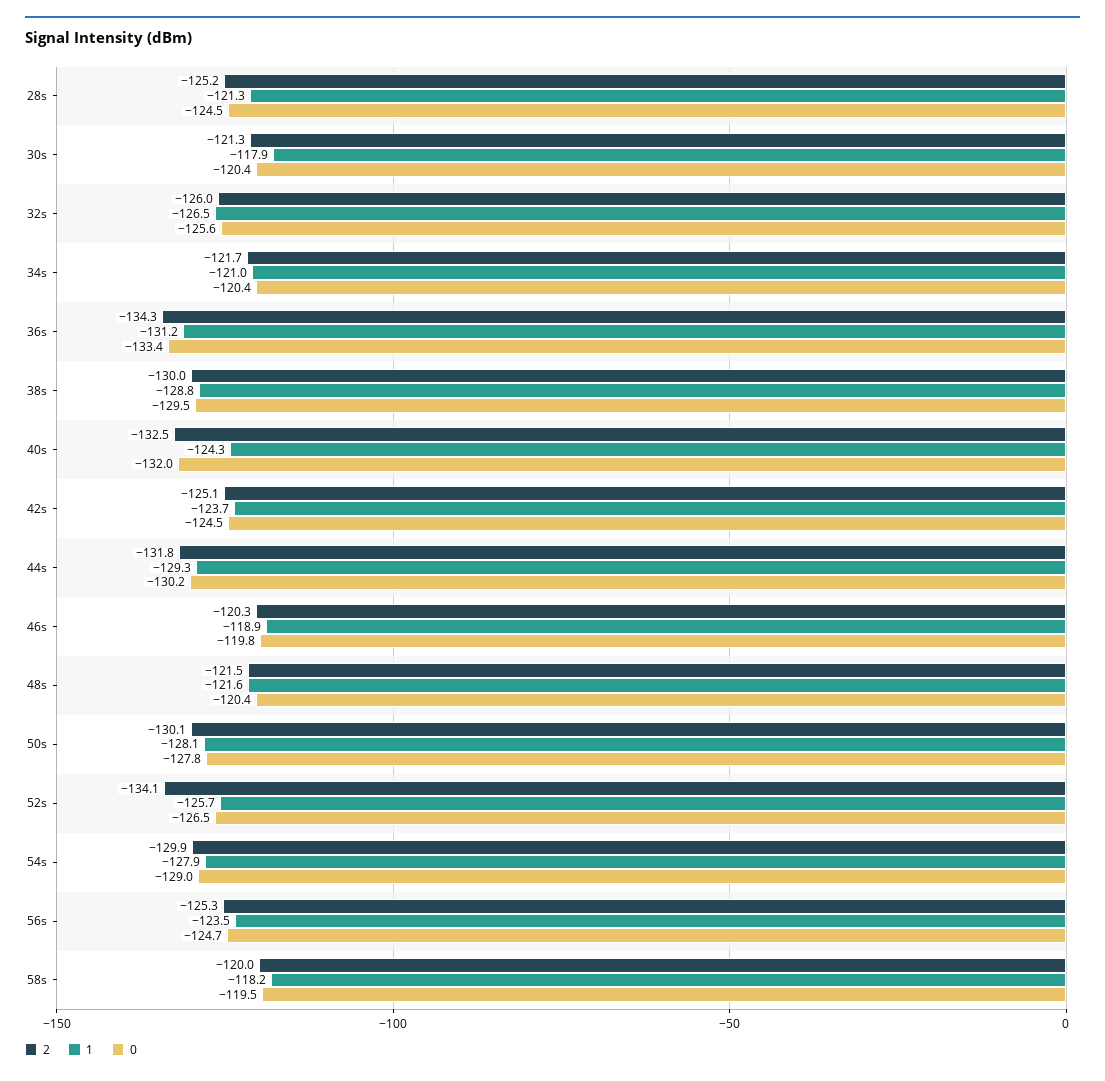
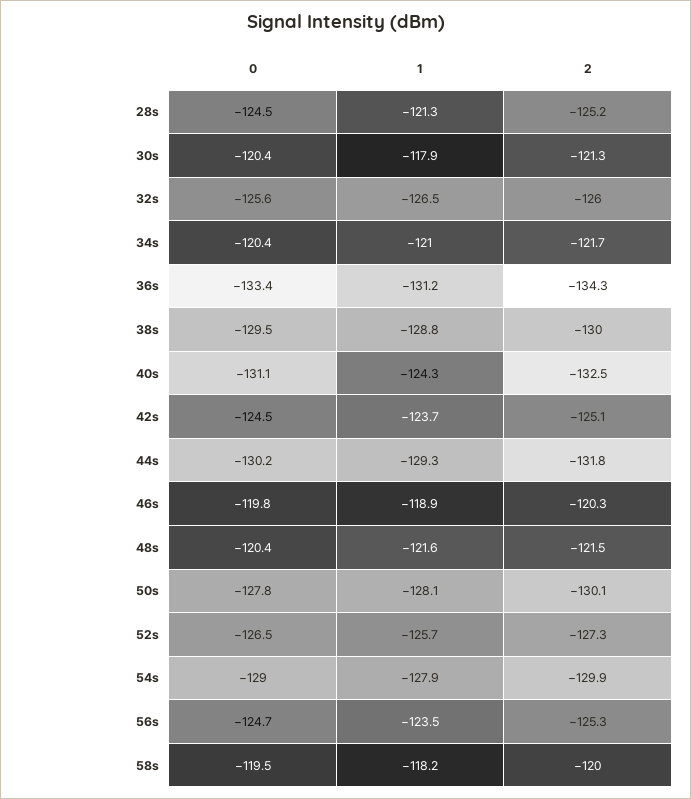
0, 40s: -132 -> -131.1
2, 52s: -134.1 -> -127.3

